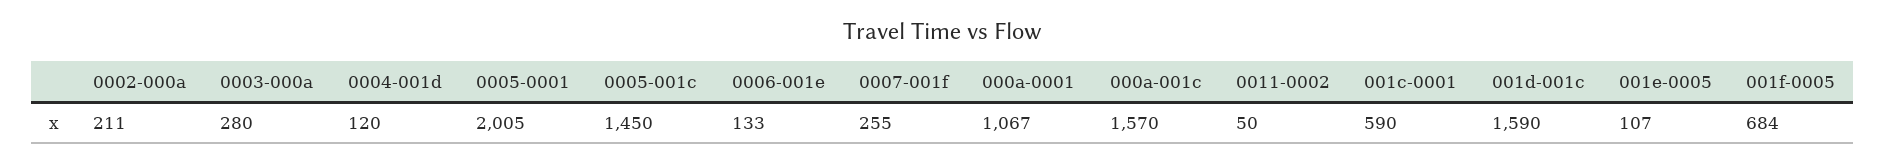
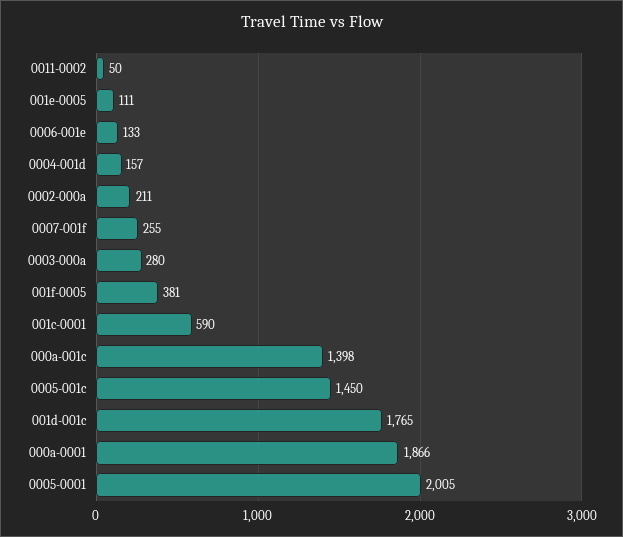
0004-001d: 120 -> 157
000a-0001: 1067 -> 1866
000a-001c: 1570 -> 1398
001d-001c: 1590 -> 1765
001e-0005: 107 -> 111
001f-0005: 684 -> 381

